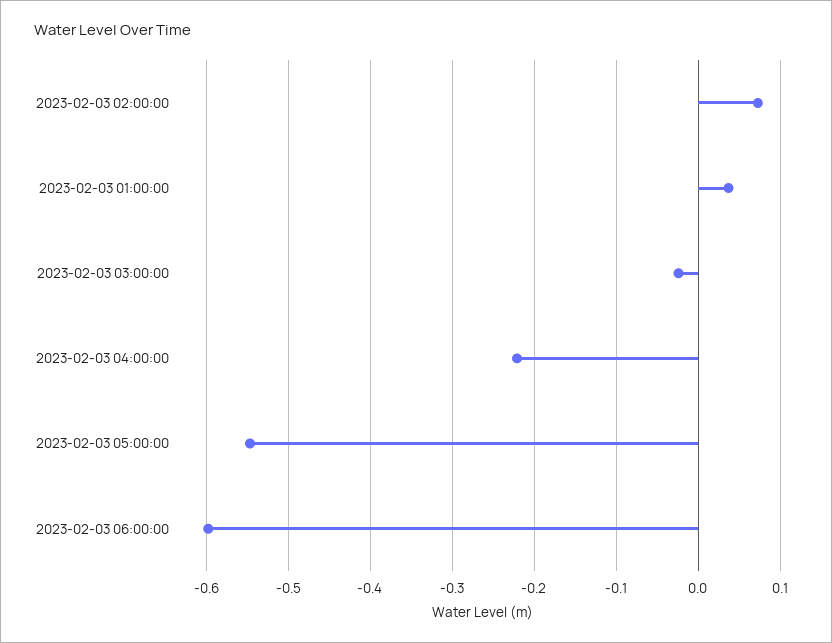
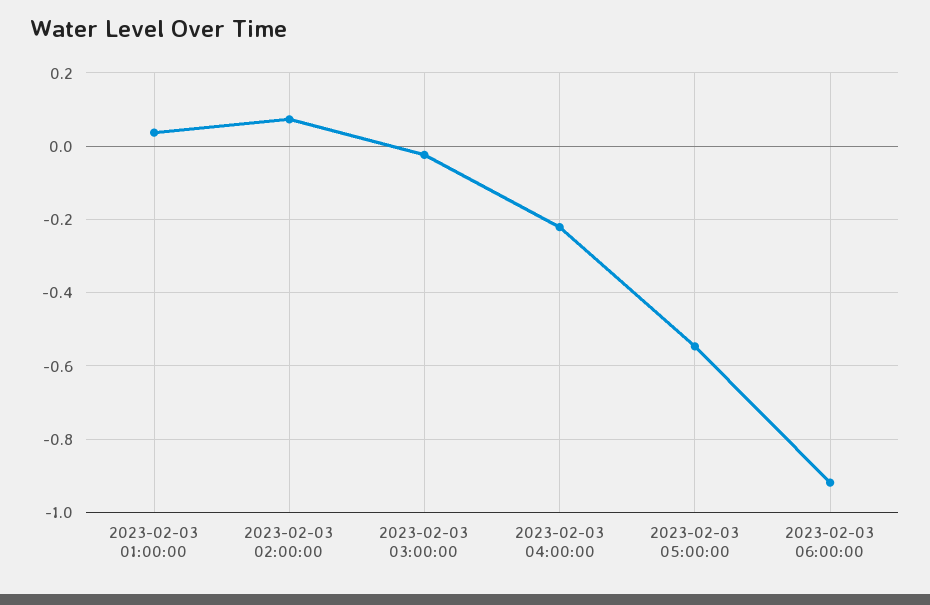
2023-02-03 06:00:00: -0.6 -> -0.92

